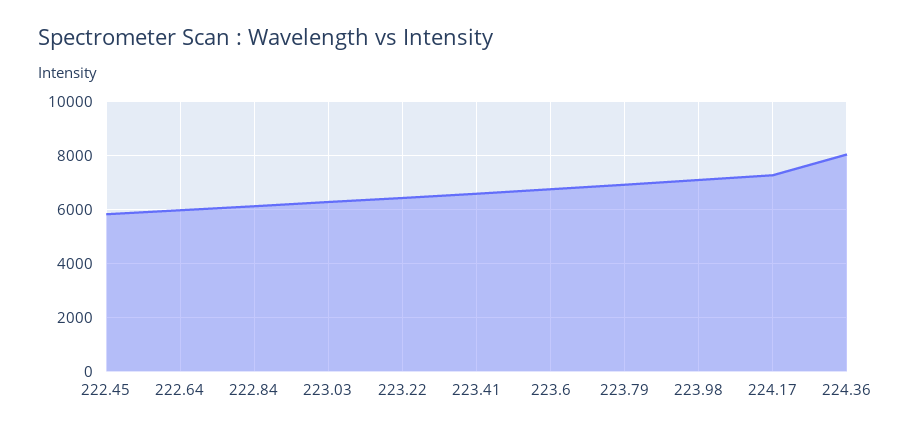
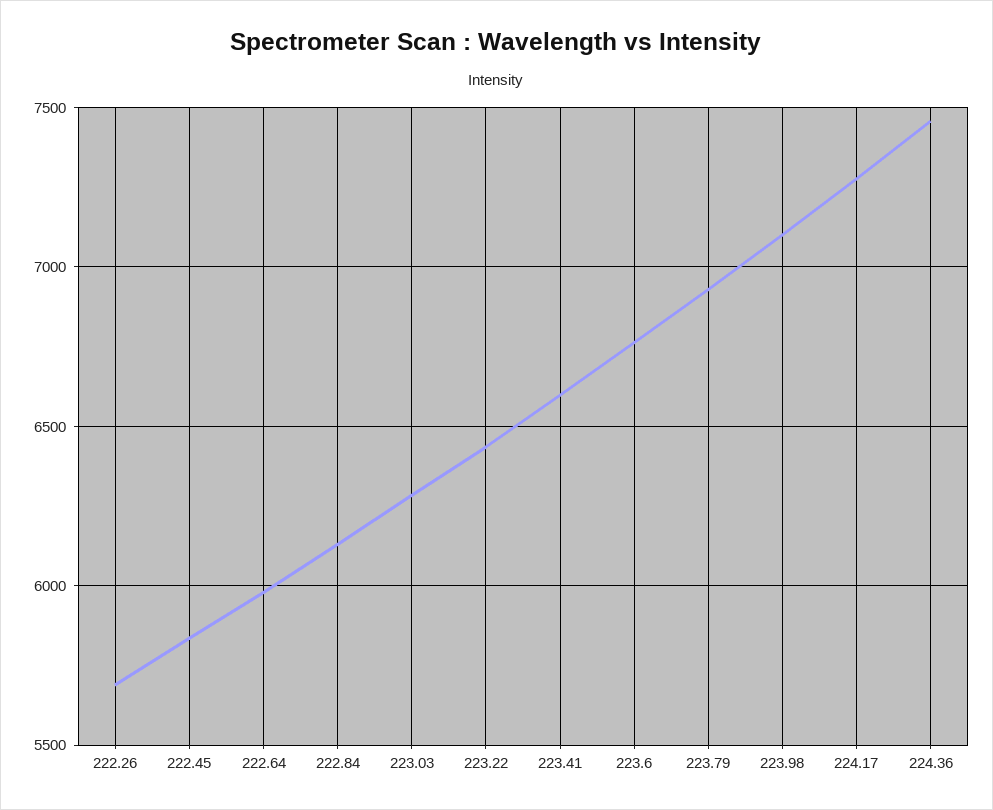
224.36: 8000 -> 7450
222.26: none -> 5700

